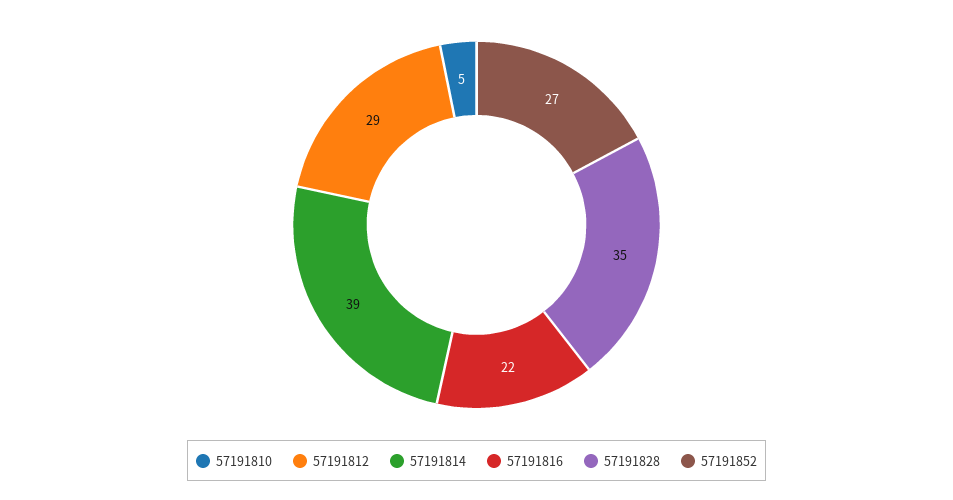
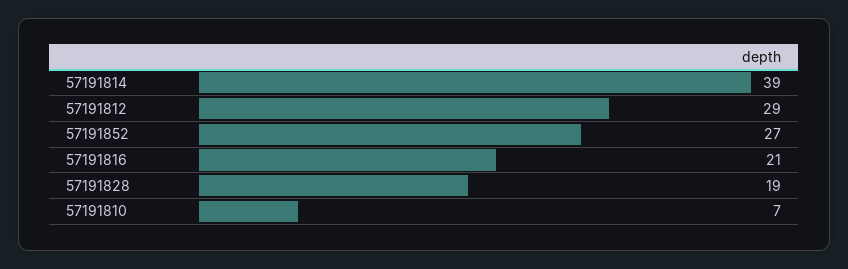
57191810: 5 -> 7
57191816: 22 -> 21
57191828: 35 -> 19

